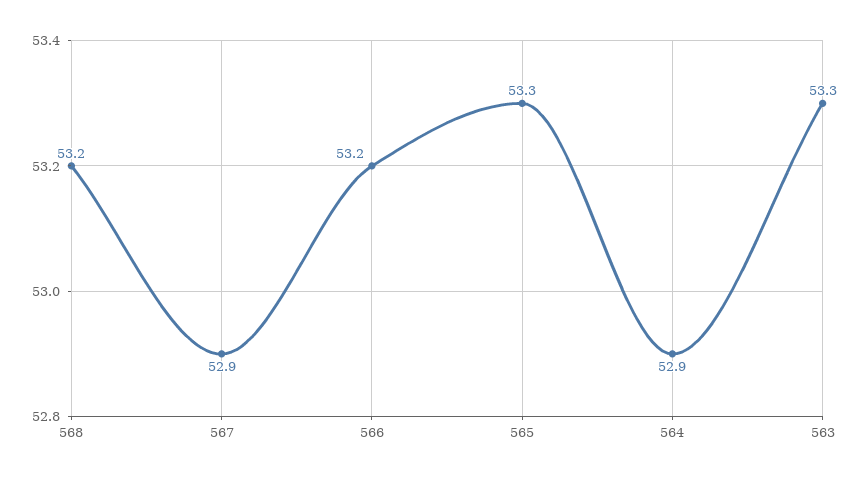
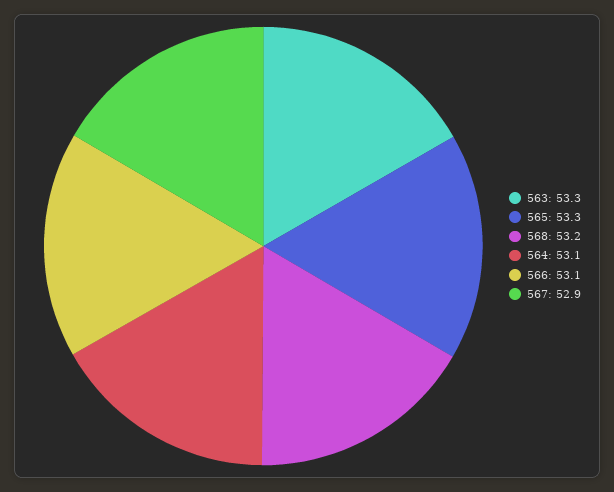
566: 53.2 -> 53.1
564: 52.9 -> 53.1

